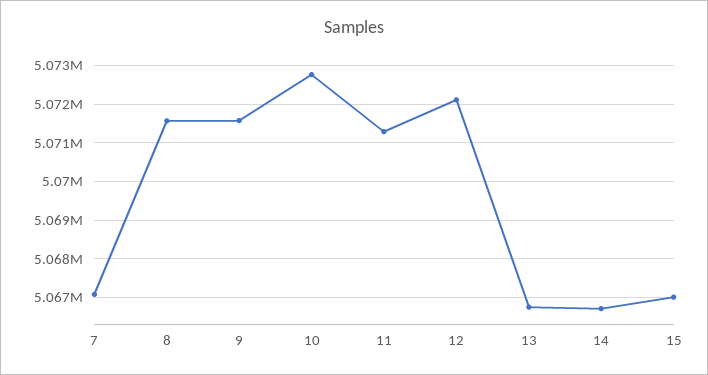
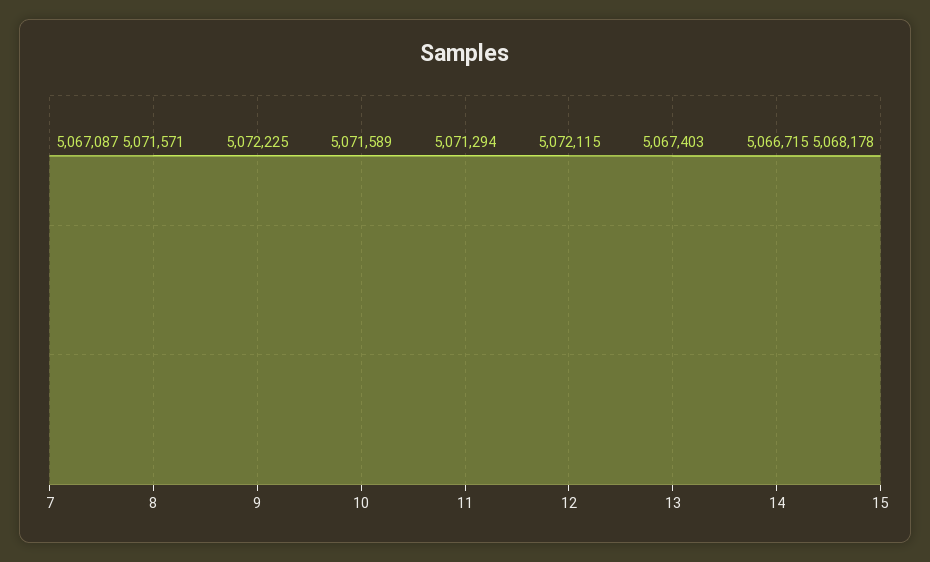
9: 5071600 -> 5072225
10: 5072800 -> 5071589
13: 5066800 -> 5067403
15: 5067000 -> 5068178

